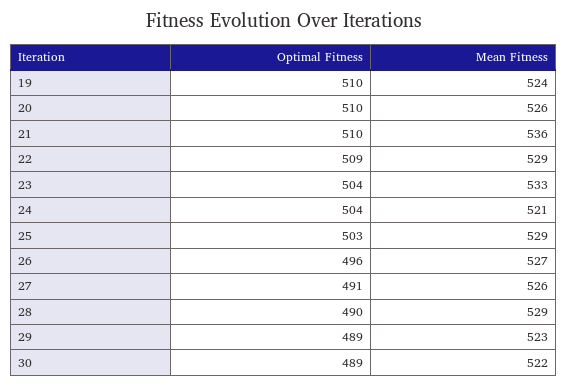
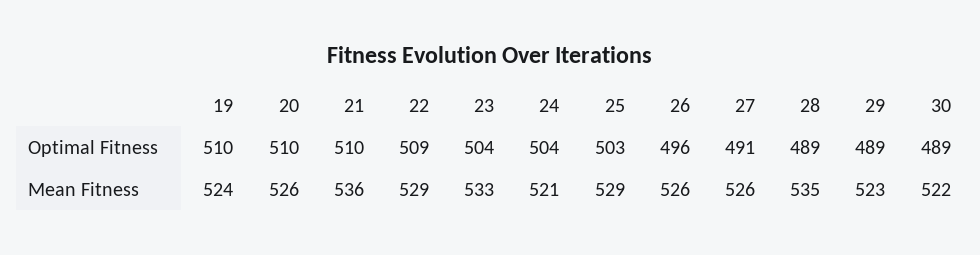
Mean Fitness, 26: 527 -> 526
Optimal Fitness, 28: 490 -> 489
Mean Fitness, 28: 529 -> 535

